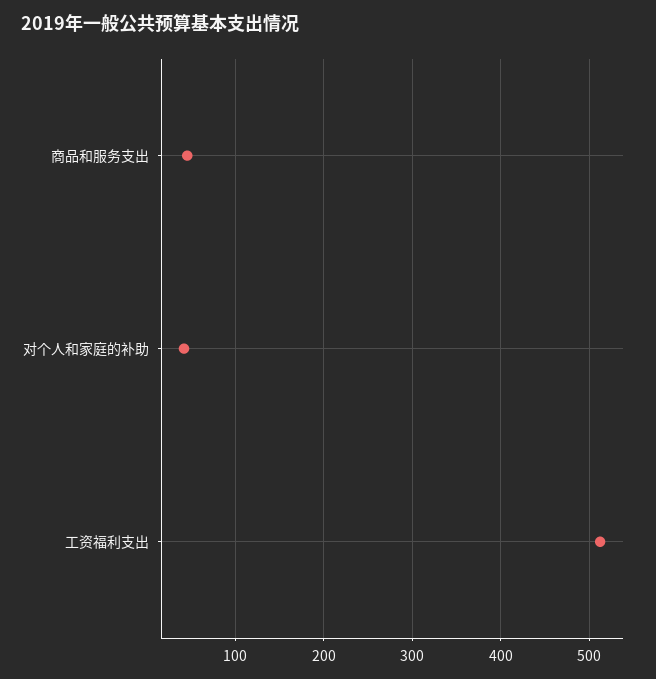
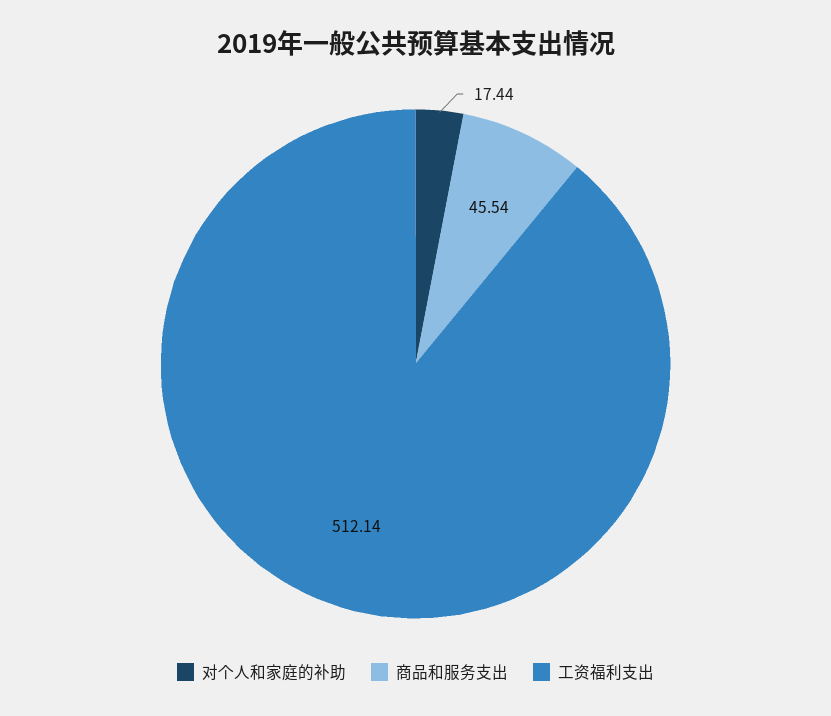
对个人和家庭的补助: 40 -> 17.44

